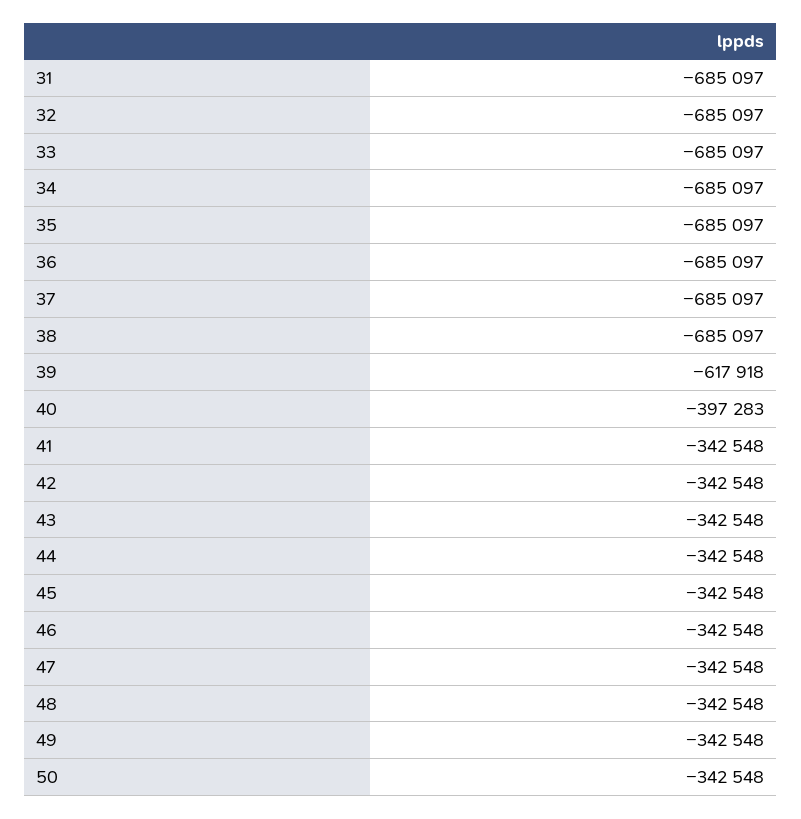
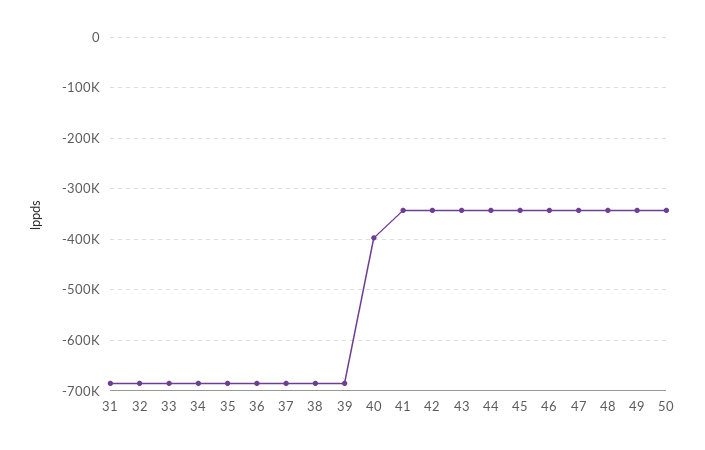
39: -617918 -> -680000

